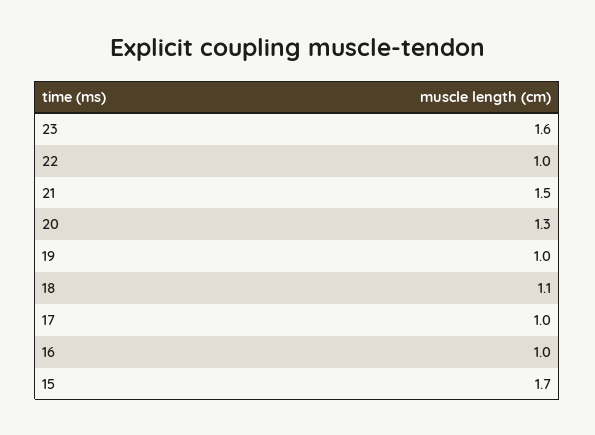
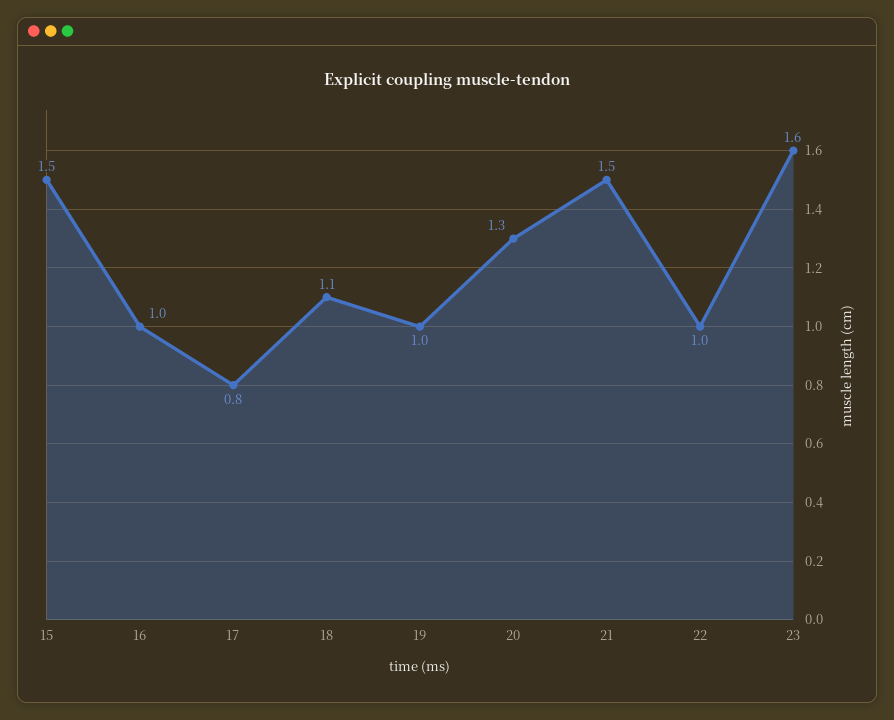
17: 1 -> 0.8
15: 1.7 -> 1.5

